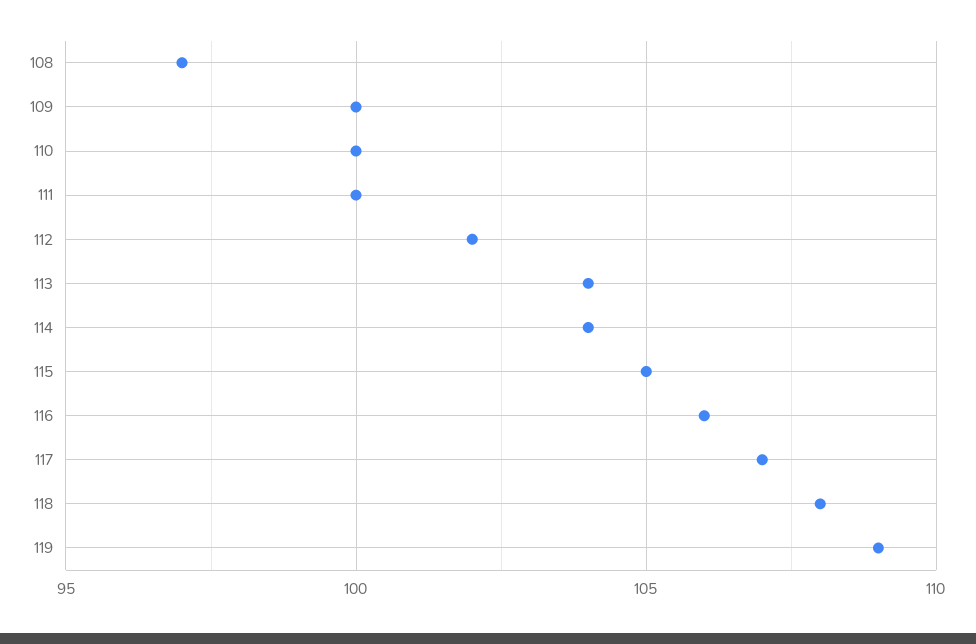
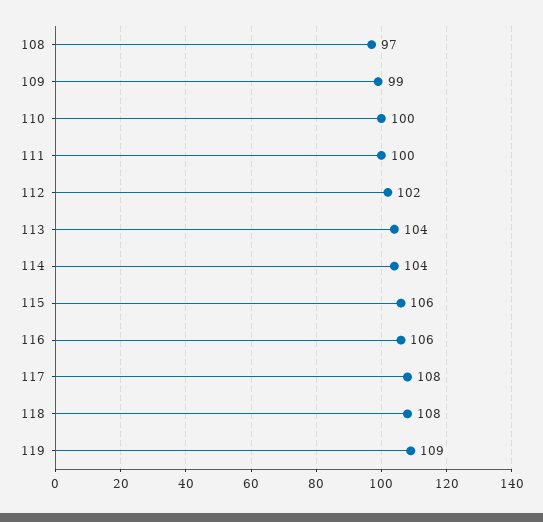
109: 100 -> 99
115: 105 -> 106
117: 107 -> 108

